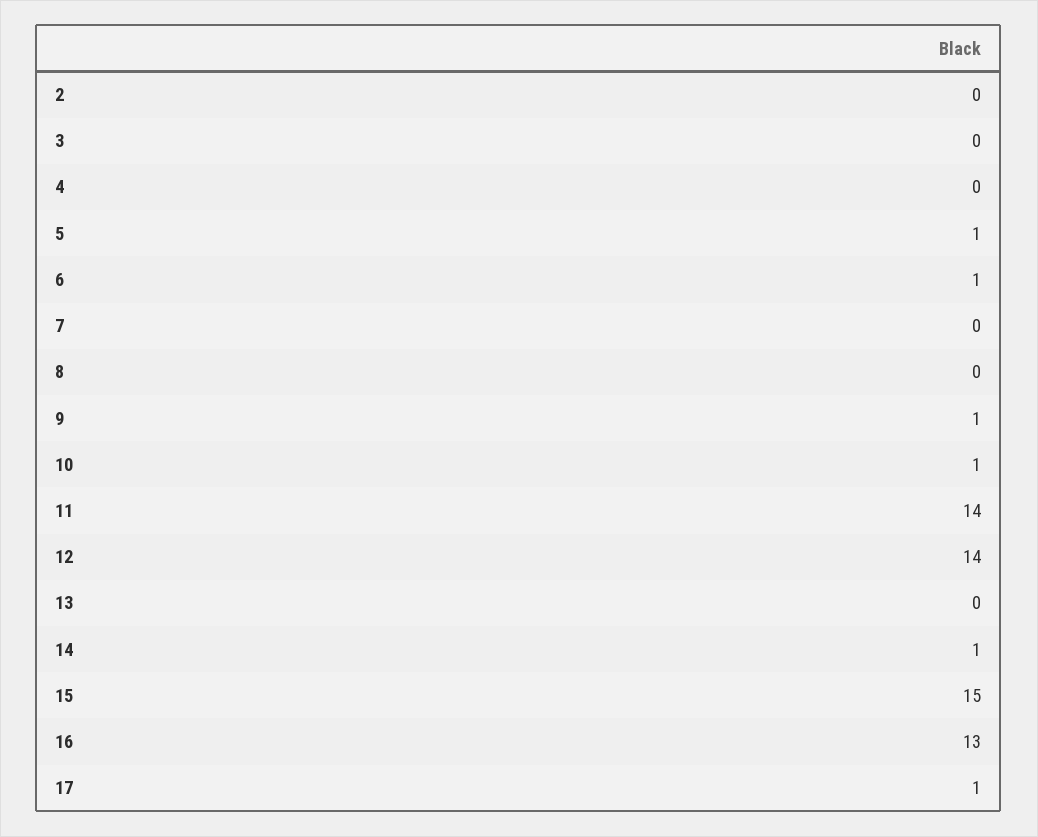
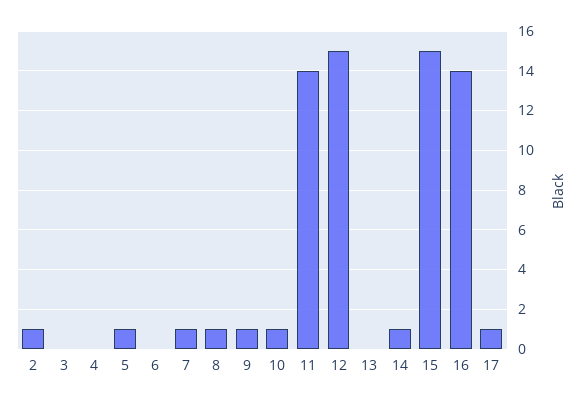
2: 0 -> 1
6: 1 -> 0
7: 0 -> 1
8: 0 -> 1
12: 14 -> 15
16: 13 -> 14

